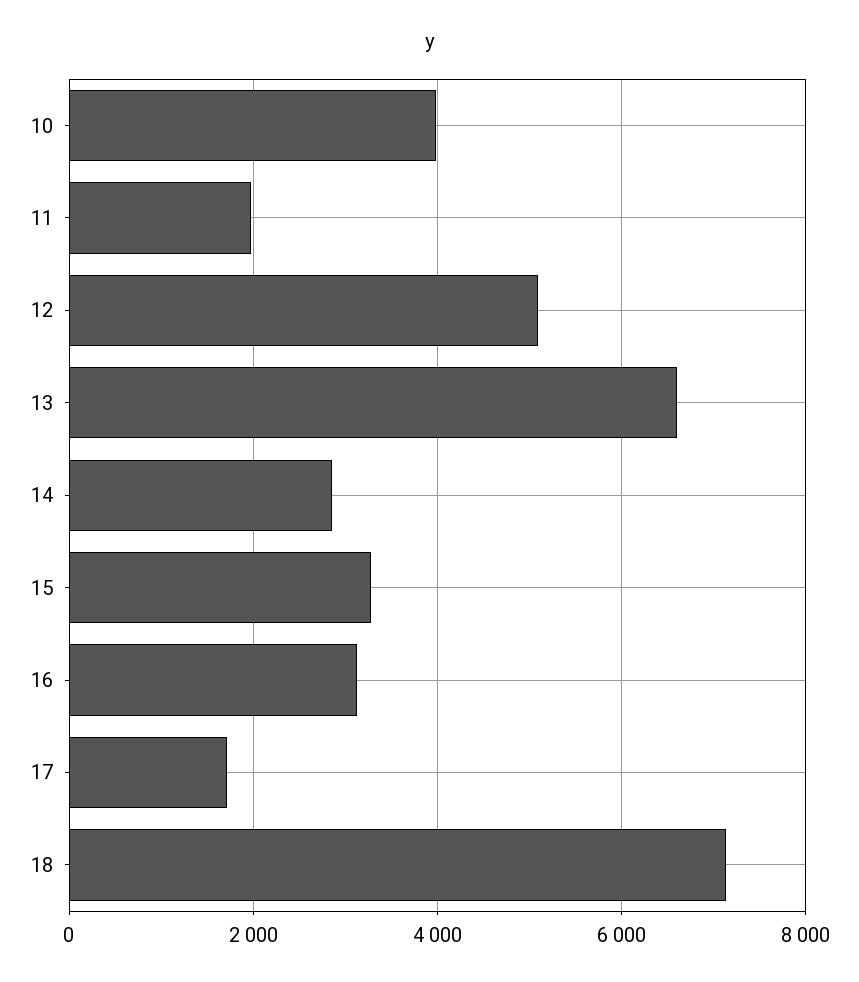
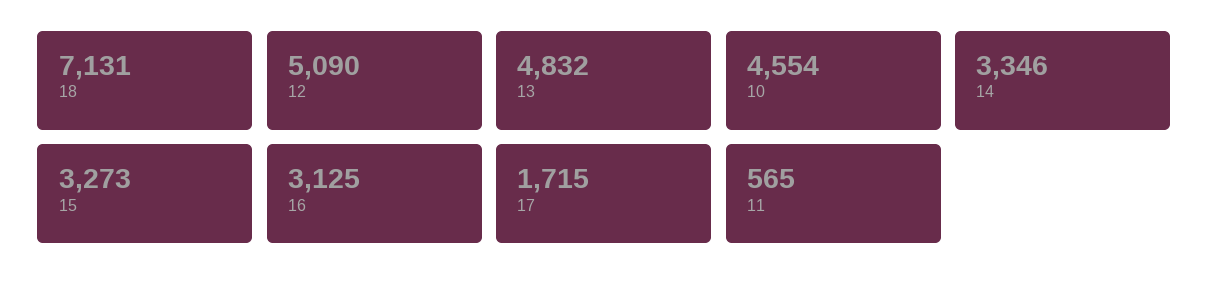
10: 4000 -> 4554
11: 2000 -> 565
13: 6600 -> 4832
14: 2800 -> 3346

